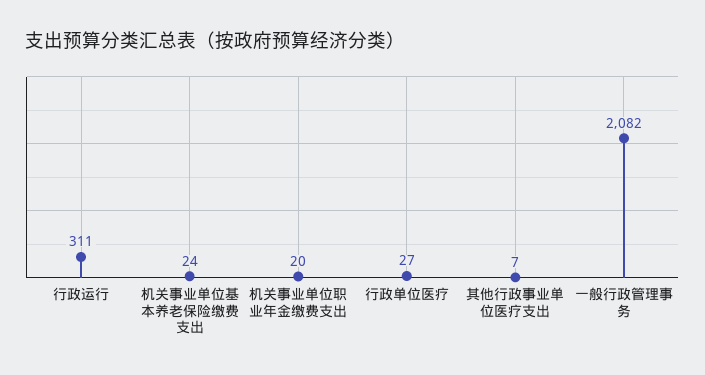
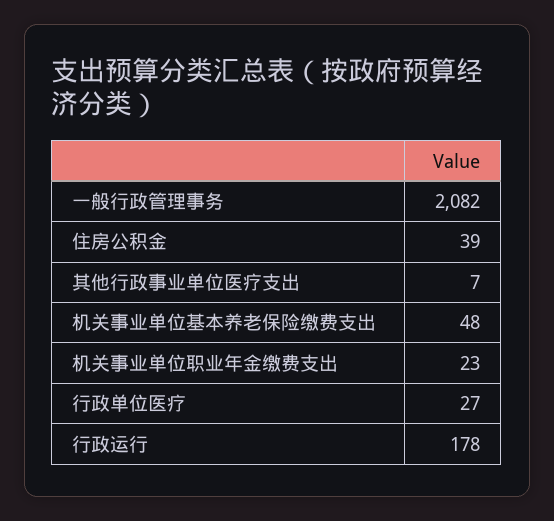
行政运行: 311 -> 178
机关事业单位基本养老保险缴费支出: 24 -> 48
机关事业单位职业年金缴费支出: 20 -> 23
住房公积金: none -> 39

